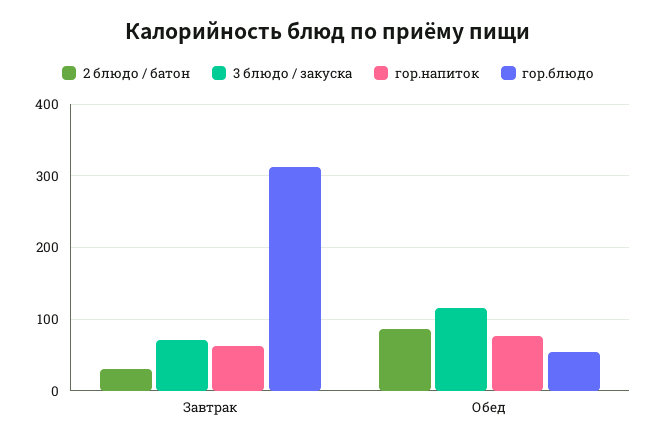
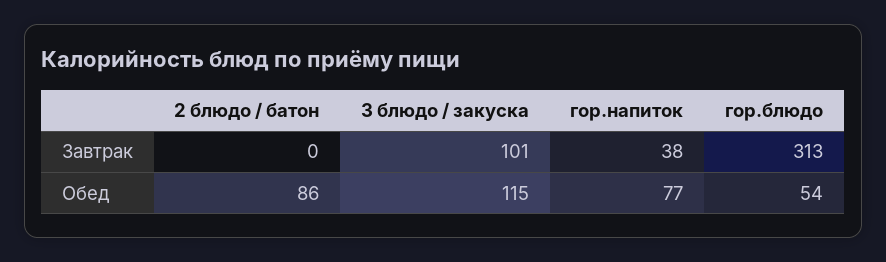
2 блюдо / батон, Завтрак: 30 -> 0
3 блюдо / закуска, Завтрак: 70 -> 101
гор.напиток, Завтрак: 60 -> 38

